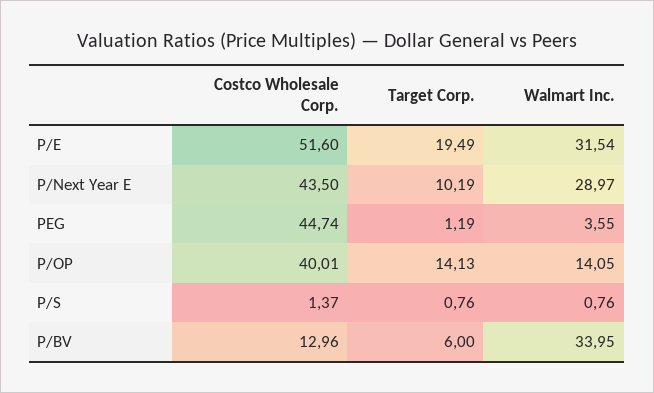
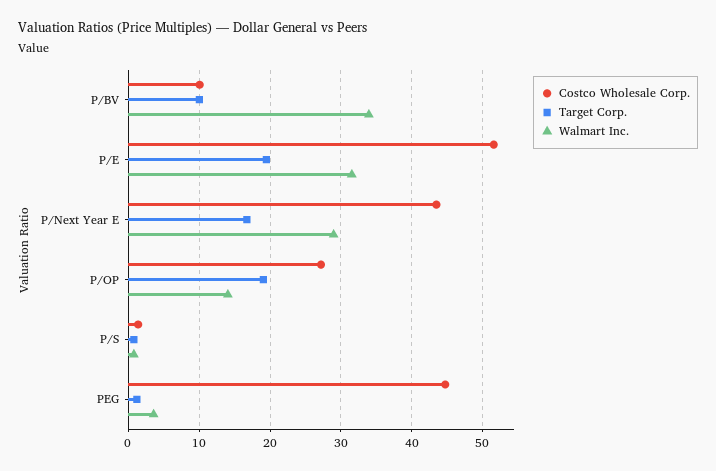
Target Corp., P/Next Year E: 10.19 -> 17
Costco Wholesale Corp., P/OP: 40.01 -> 27
Target Corp., P/OP: 14.13 -> 19
Costco Wholesale Corp., P/BV: 12.96 -> 10
Target Corp., P/BV: 6 -> 10

